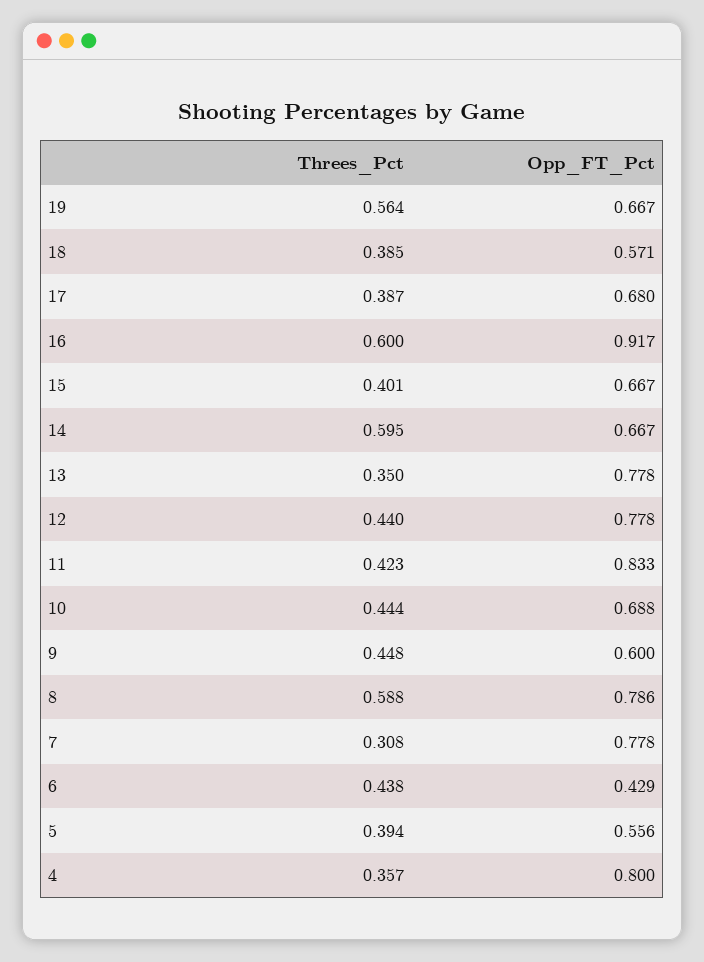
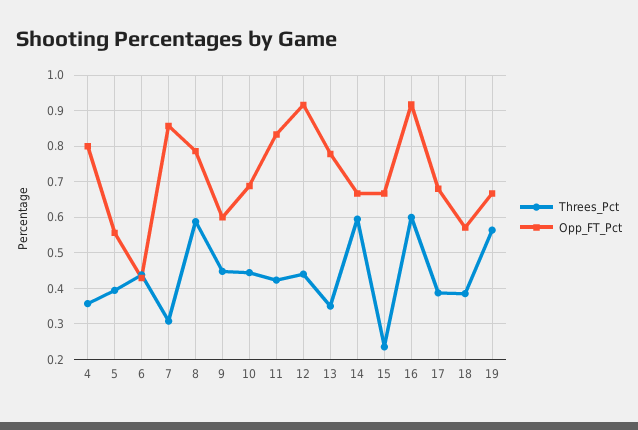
Threes_Pct, 15: 0.401 -> 0.24
Opp_FT_Pct, 12: 0.778 -> 0.92
Opp_FT_Pct, 7: 0.778 -> 0.86

